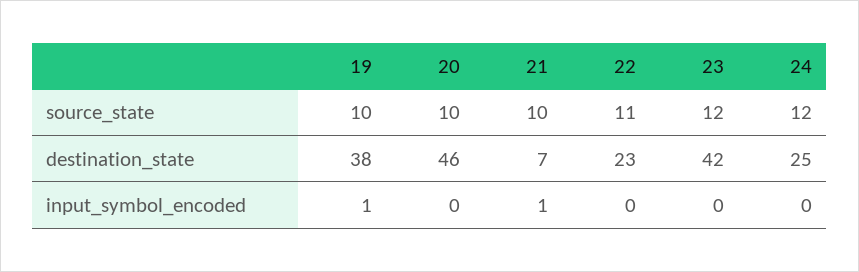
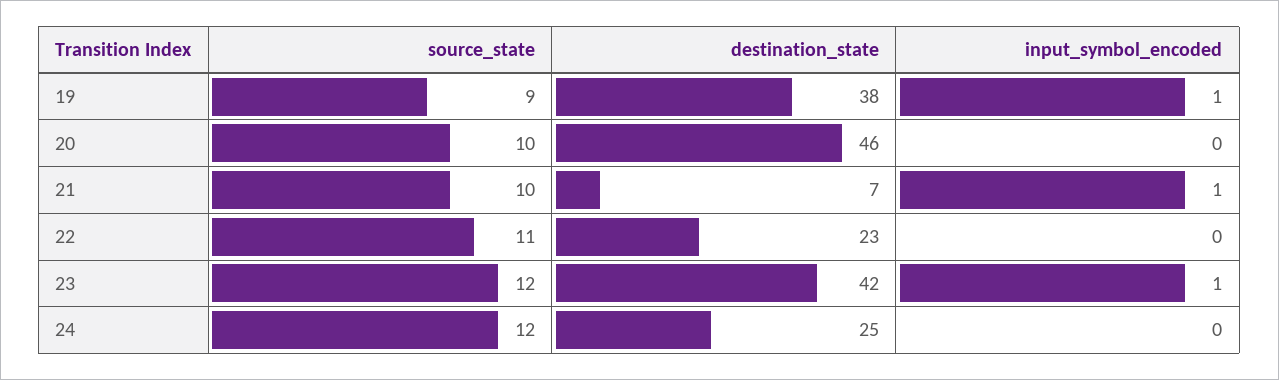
19, source_state: 10 -> 9
23, input_symbol_encoded: 0 -> 1

